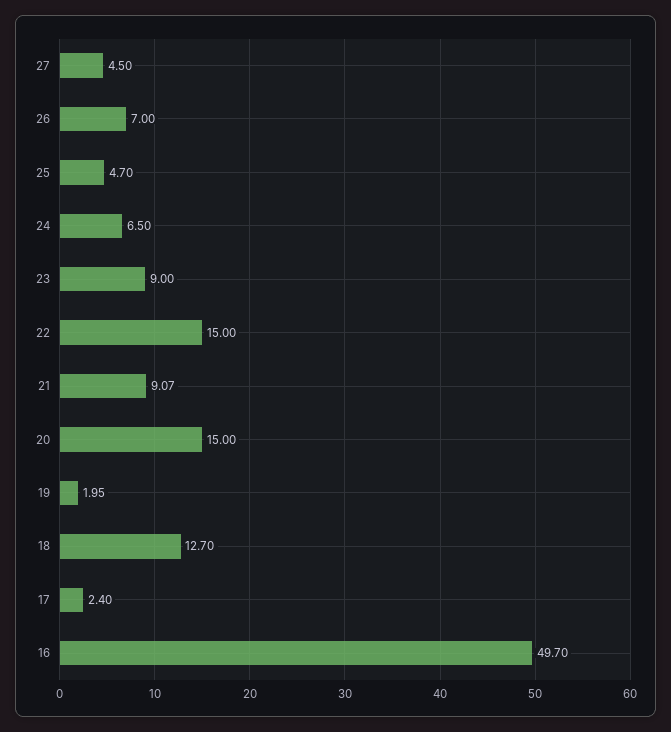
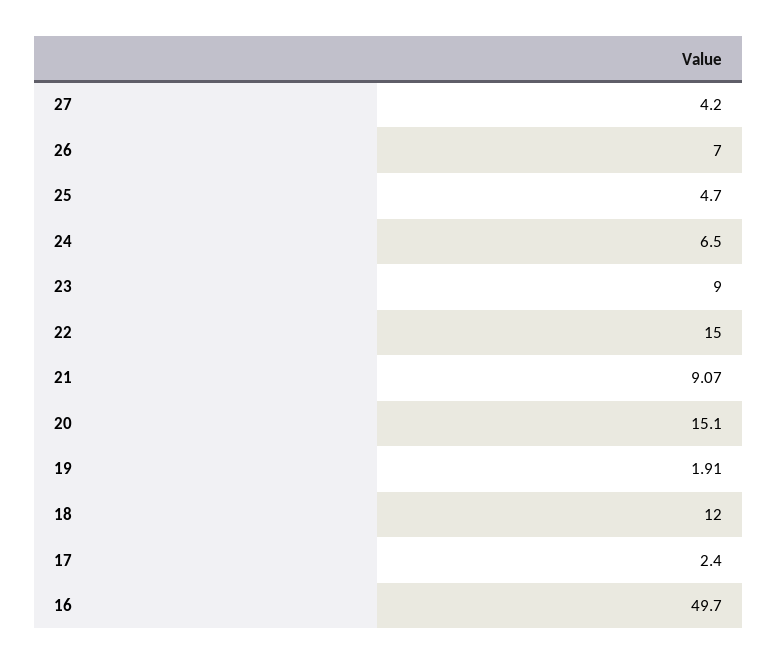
27: 4.5 -> 4.2
20: 15 -> 15.1
19: 1.95 -> 1.91
18: 12.7 -> 12

